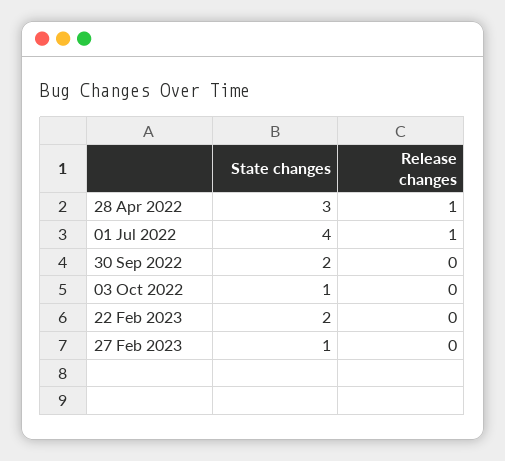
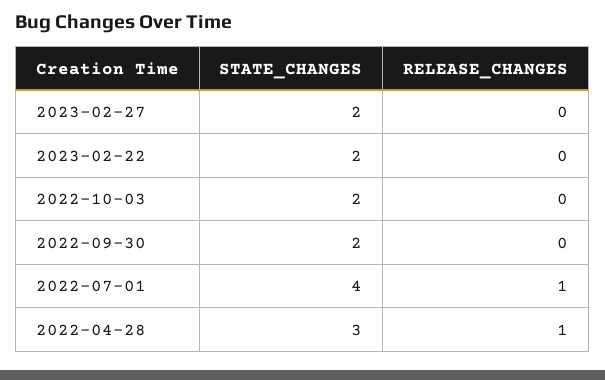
State changes, 03 Oct 2022: 1 -> 2
State changes, 27 Feb 2023: 1 -> 2

